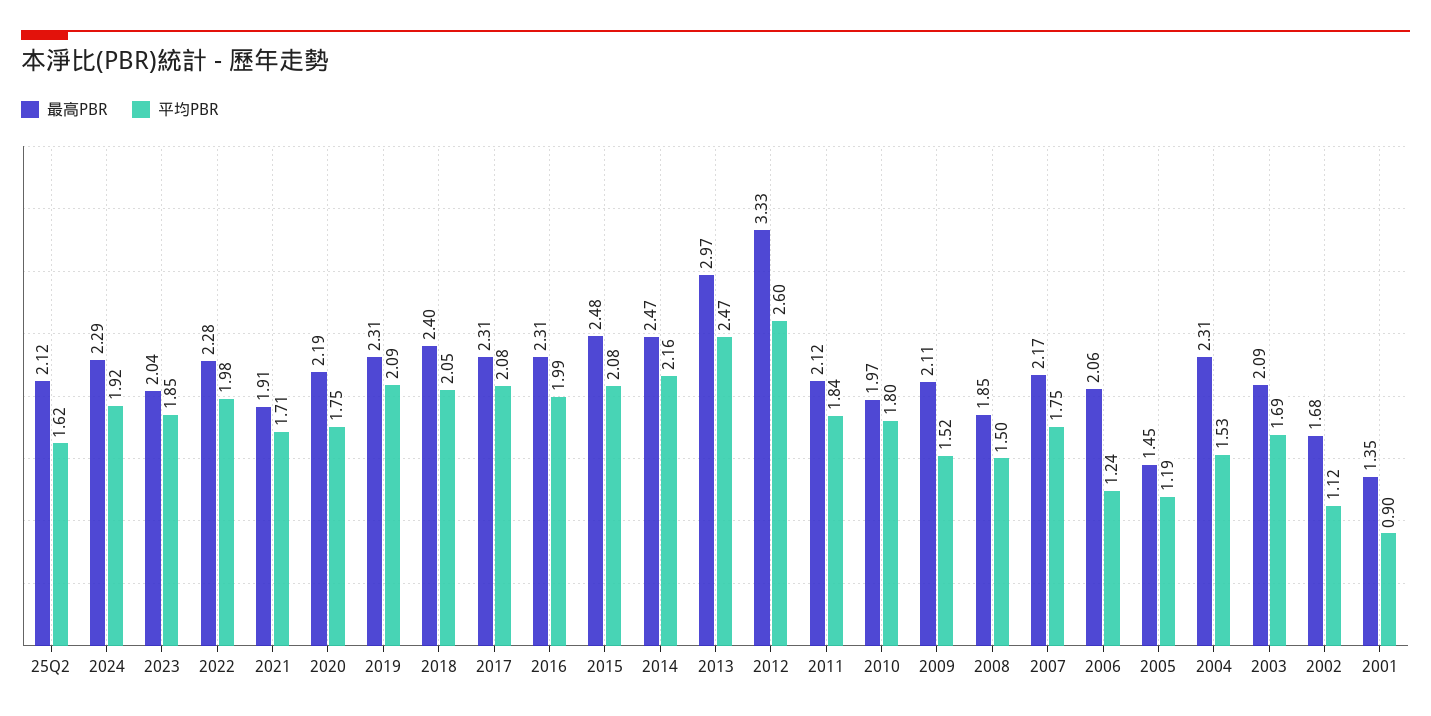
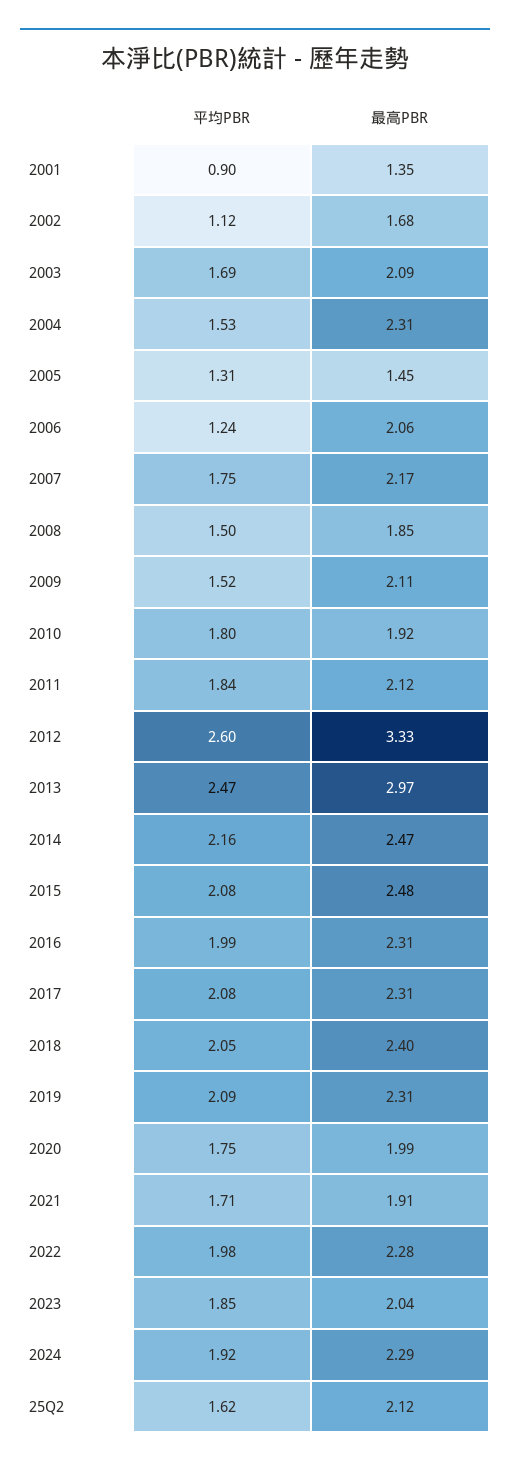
最高PBR, 2020: 2.19 -> 1.99
最高PBR, 2010: 1.97 -> 1.92
平均PBR, 2005: 1.19 -> 1.31

